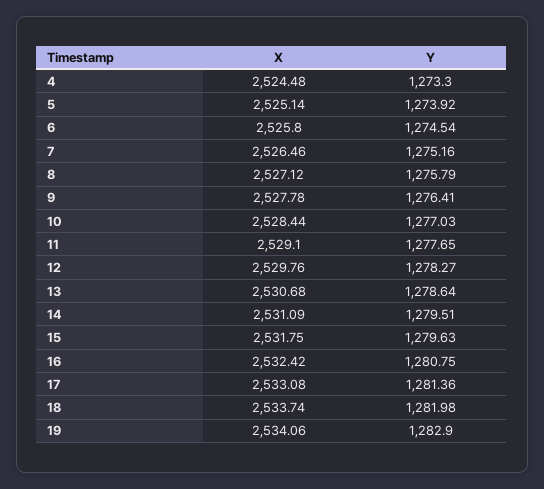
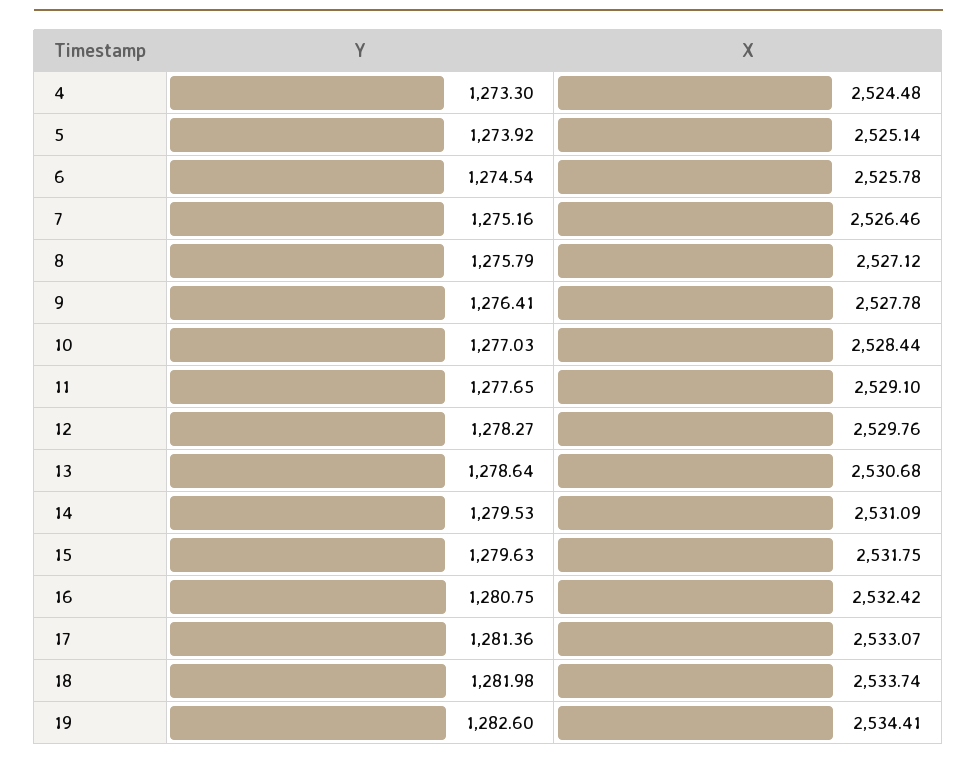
X, 6: 2525.8 -> 2525.78
Y, 14: 1279.51 -> 1279.53
X, 17: 2533.08 -> 2533.07
X, 19: 2534.06 -> 2534.41
Y, 19: 1282.9 -> 1282.6

